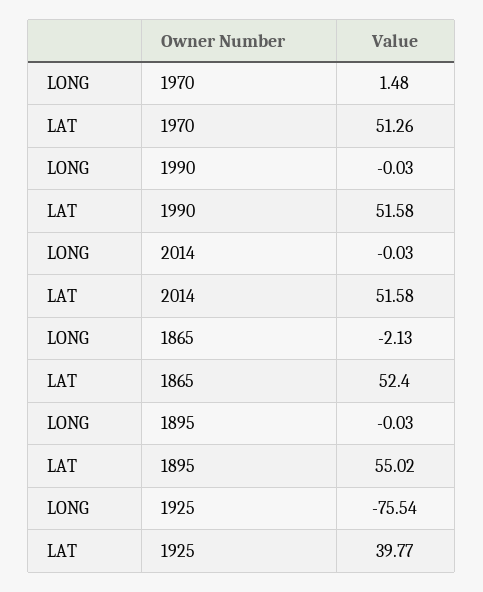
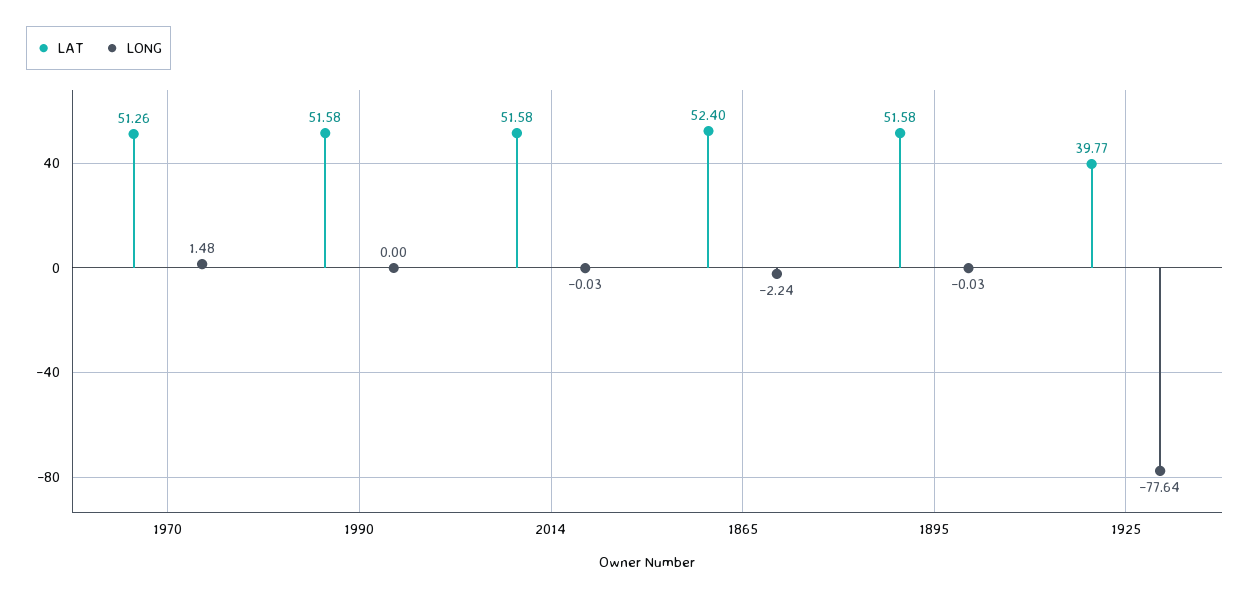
LONG, 1990: -0.03 -> 0
LONG, 1865: -2.13 -> -2.24
LAT, 1895: 55.02 -> 51.58
LONG, 1925: -75.54 -> -77.64

